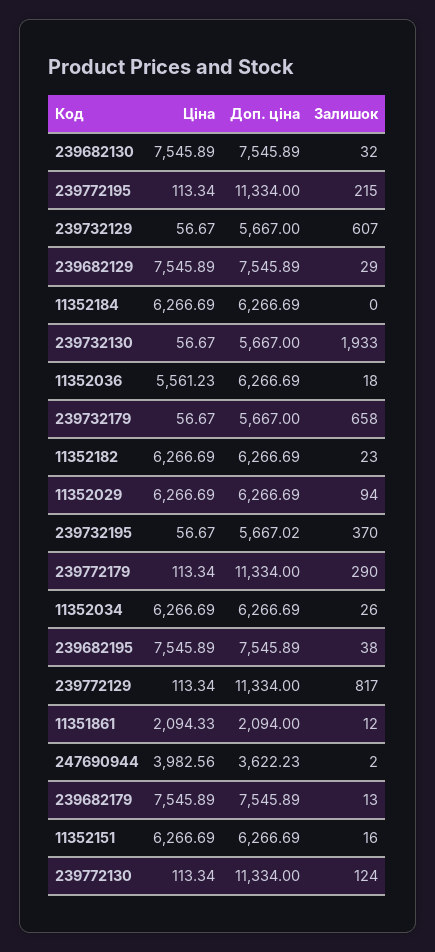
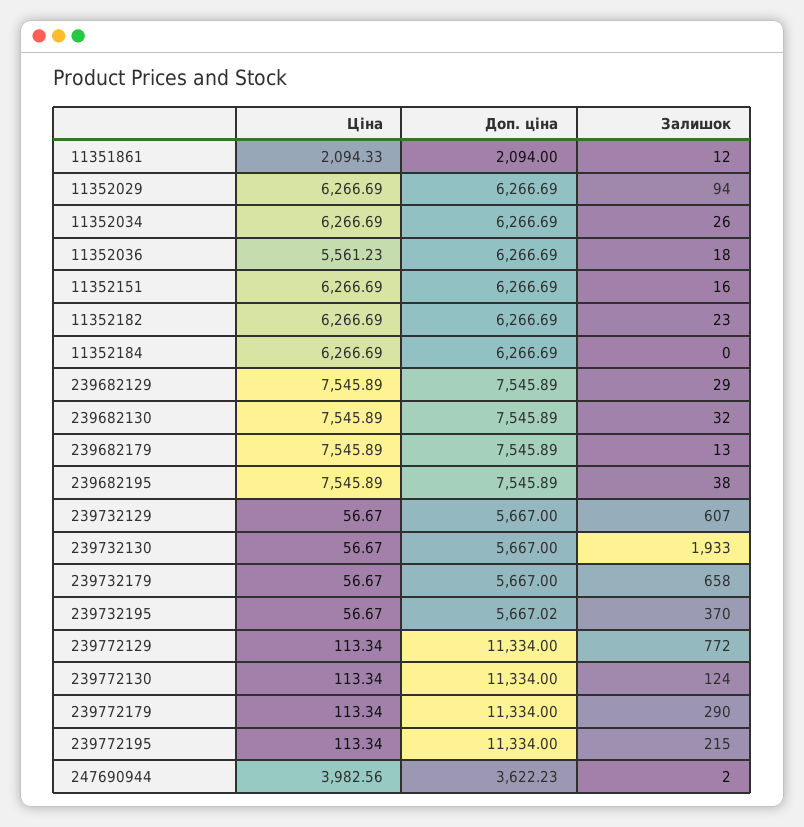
Залишок, 239772129: 817 -> 772

